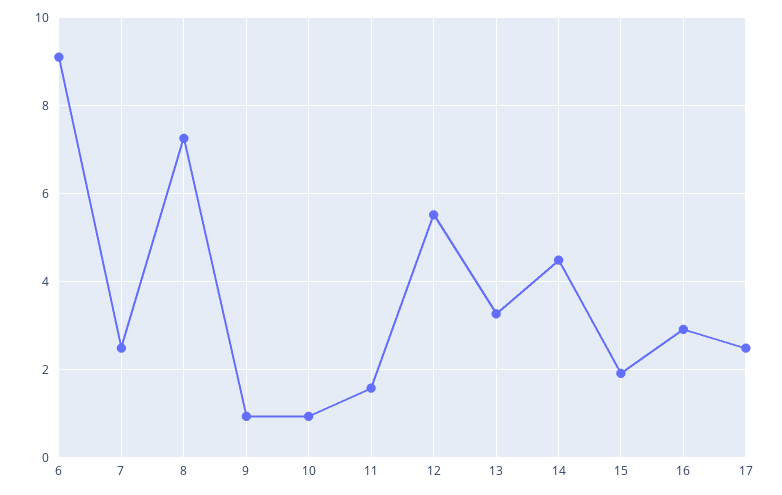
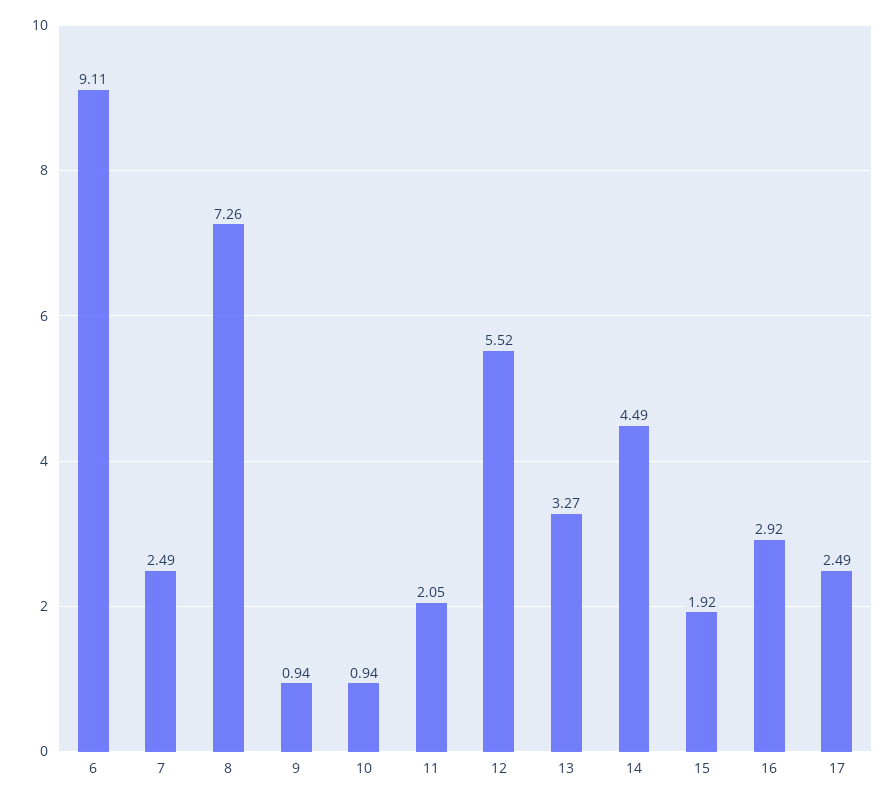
11: 1.6 -> 2.05

